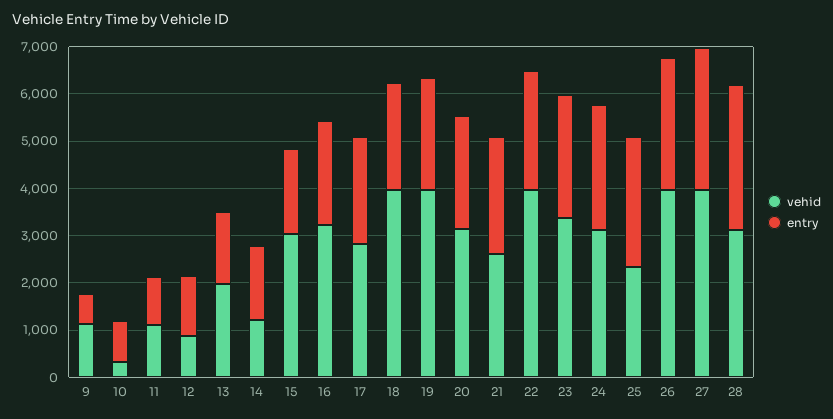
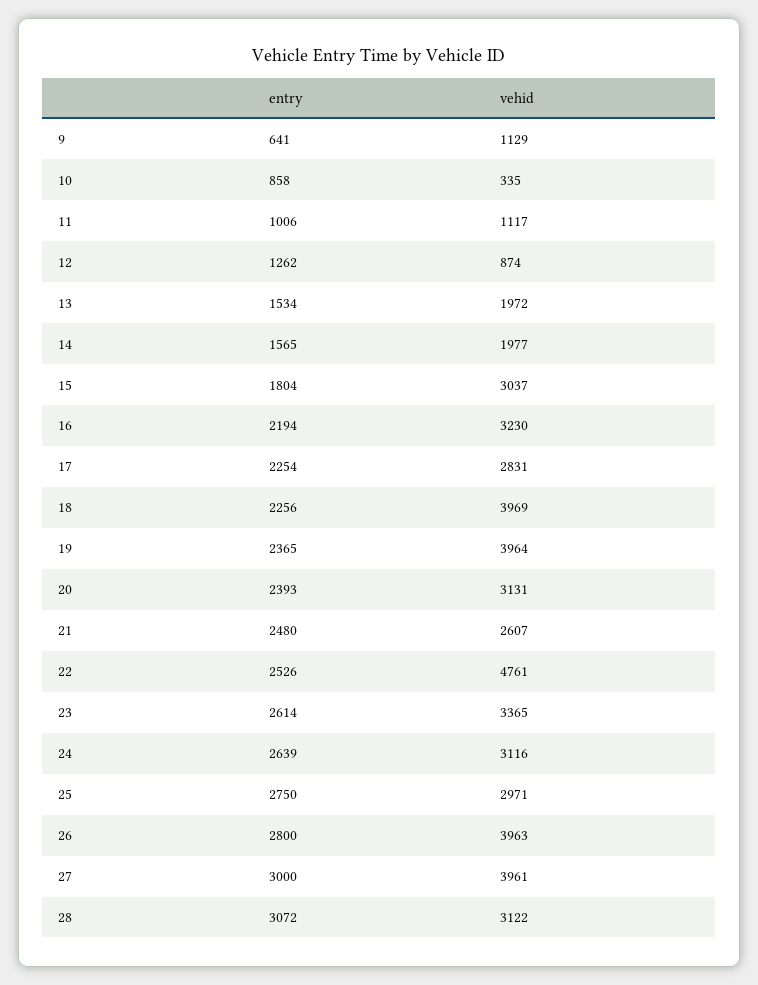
vehid, 14: 1200 -> 1977
vehid, 22: 4000 -> 4761
vehid, 25: 2400 -> 2971

